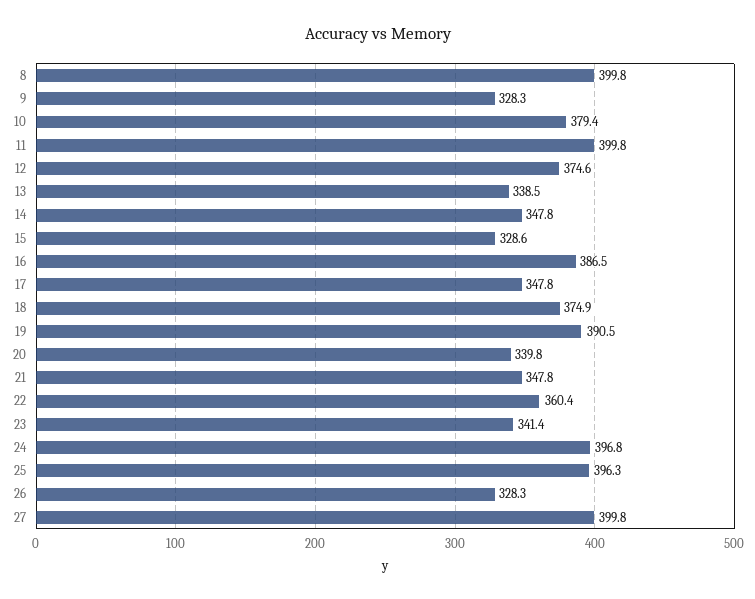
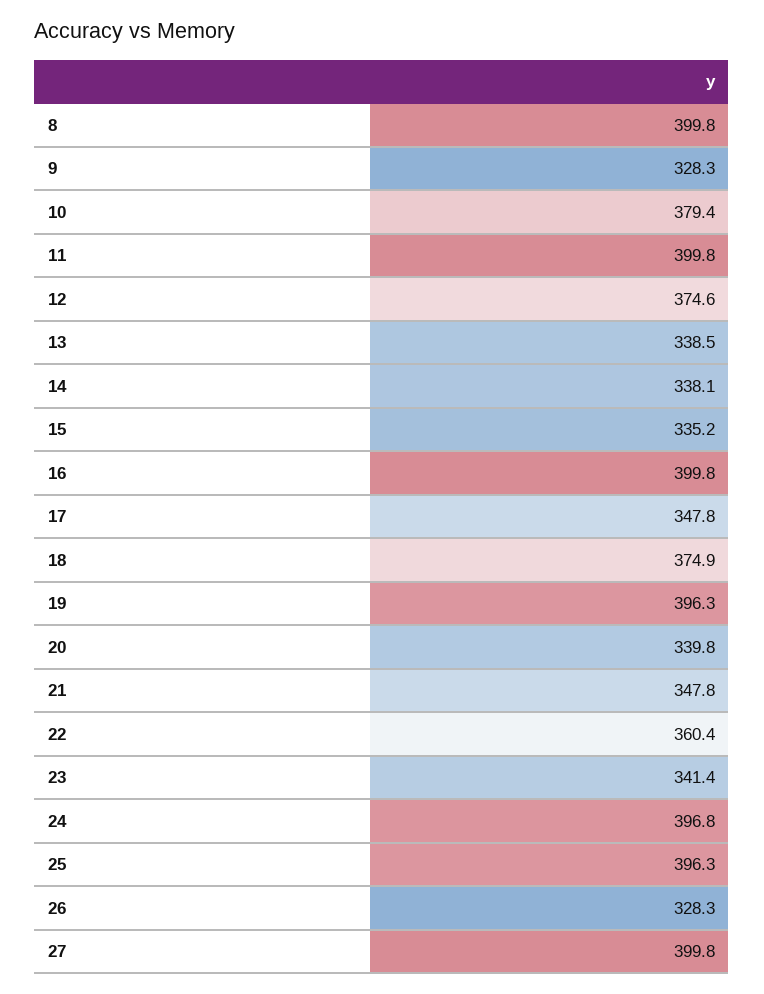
14: 347.8 -> 338.1
15: 328.6 -> 335.2
16: 386.5 -> 399.8
19: 390.5 -> 396.3

